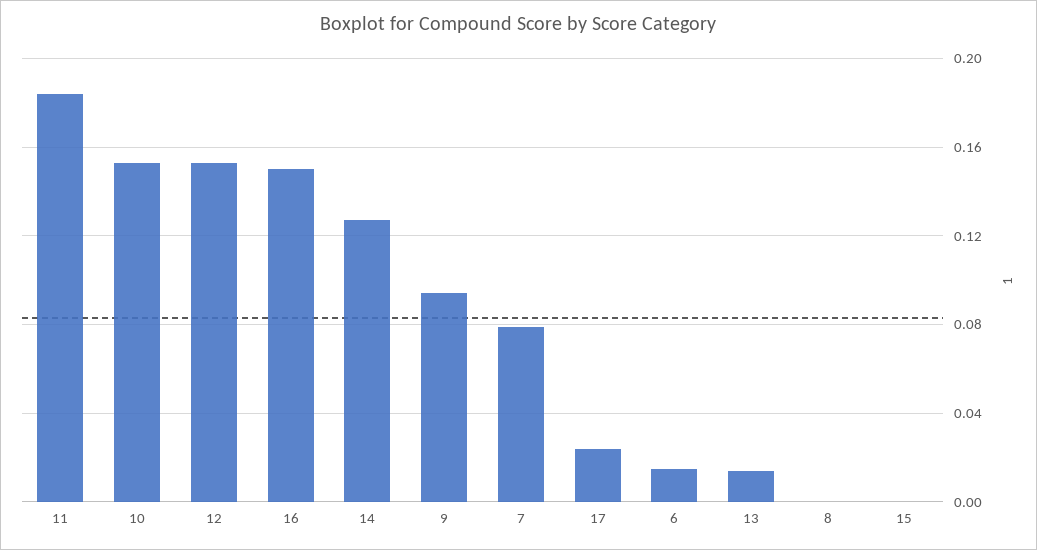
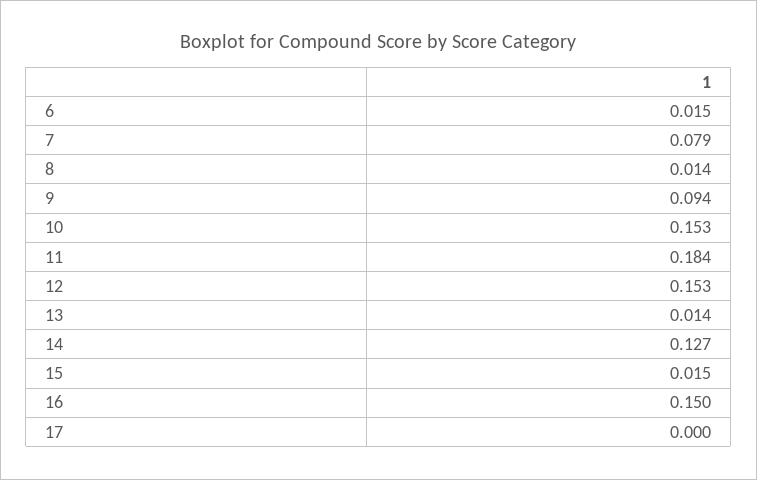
17: 0.025 -> 0
8: 0 -> 0.014
15: 0 -> 0.015

